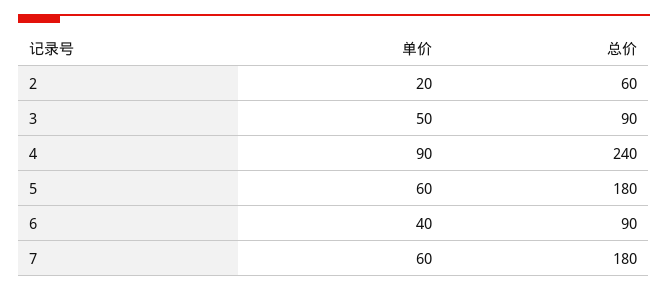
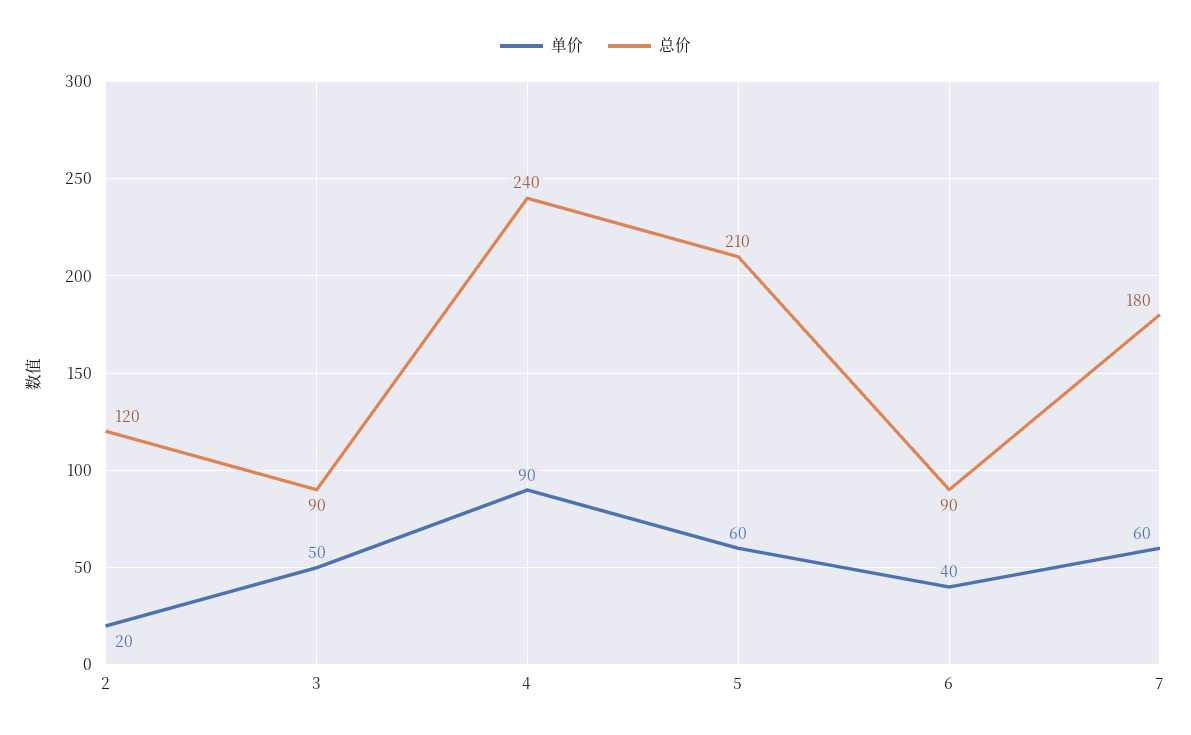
总价, 2: 60 -> 120
总价, 5: 180 -> 210

